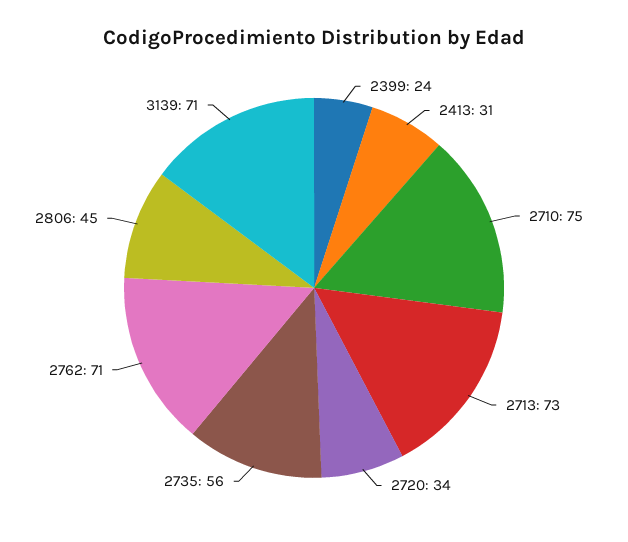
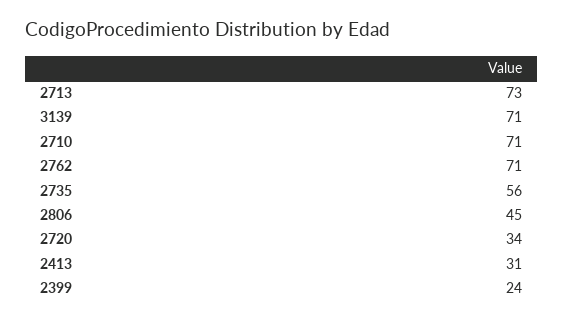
2710: 75 -> 71

